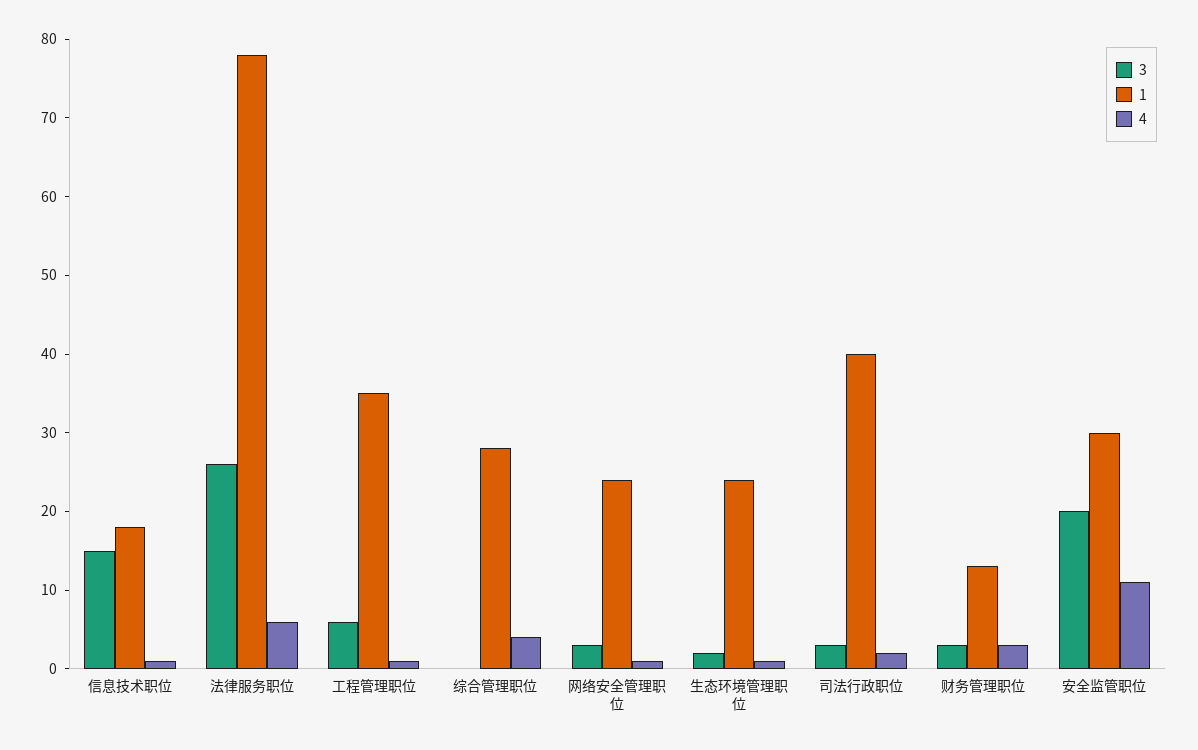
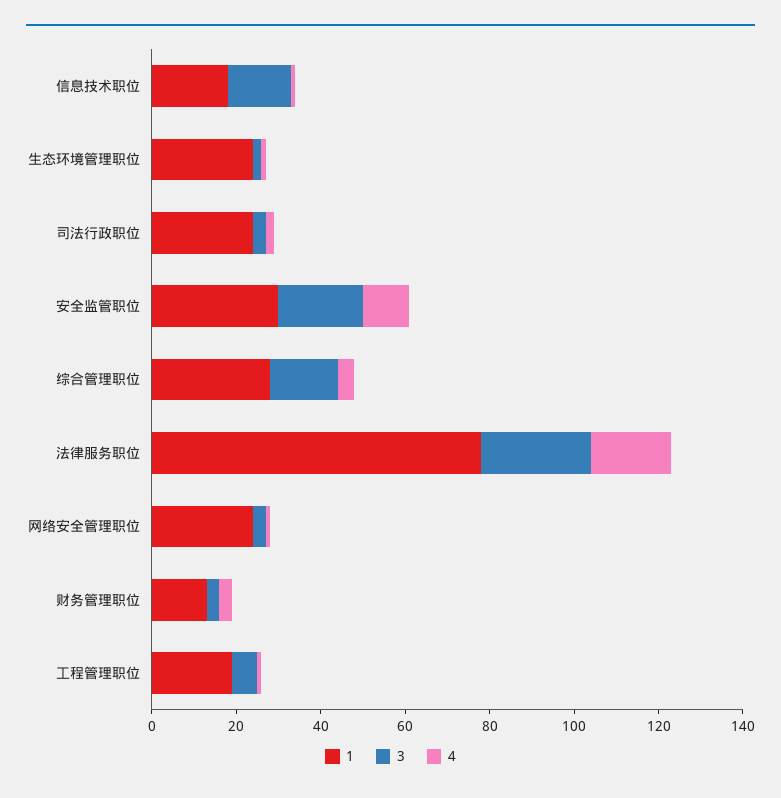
4, 法律服务职位: 5 -> 20
1, 工程管理职位: 35 -> 20
3, 综合管理职位: 0 -> 15
1, 司法行政职位: 40 -> 25

